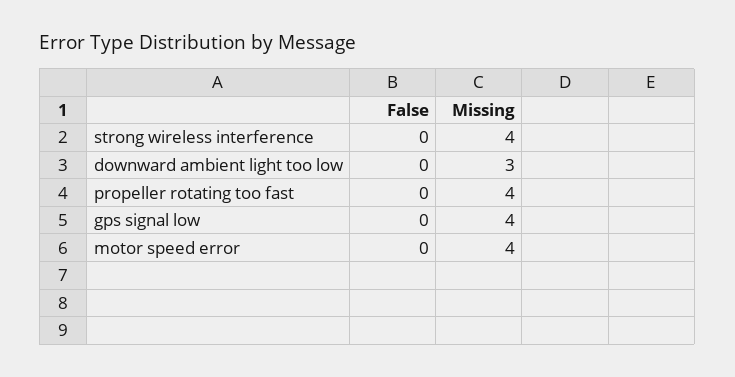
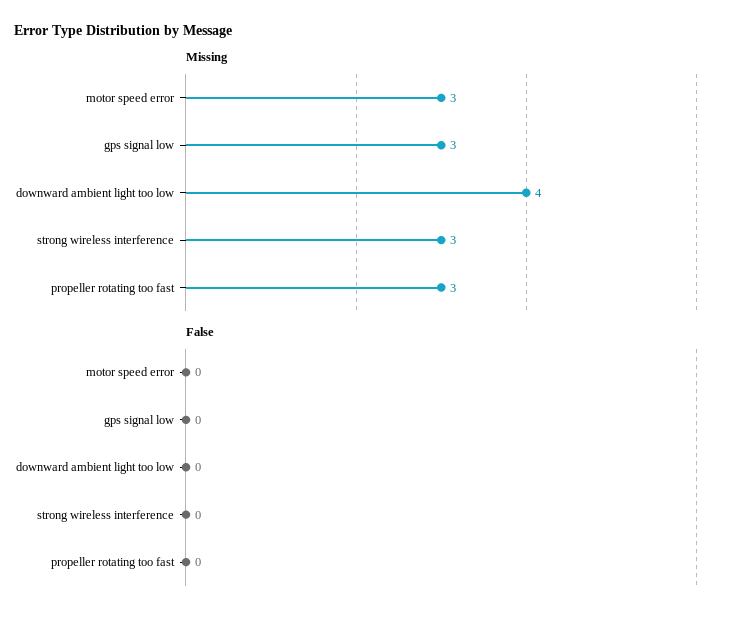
Missing, strong wireless interference: 4 -> 3
Missing, downward ambient light too low: 3 -> 4
Missing, propeller rotating too fast: 4 -> 3
Missing, gps signal low: 4 -> 3
Missing, motor speed error: 4 -> 3

